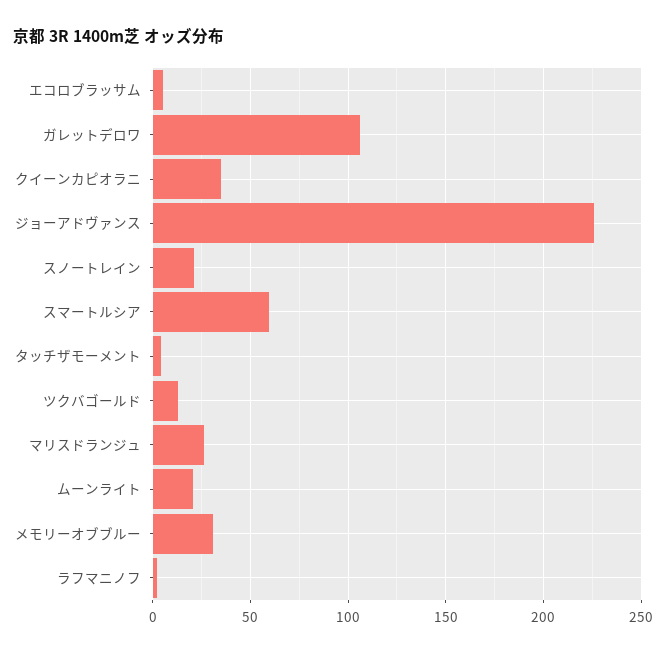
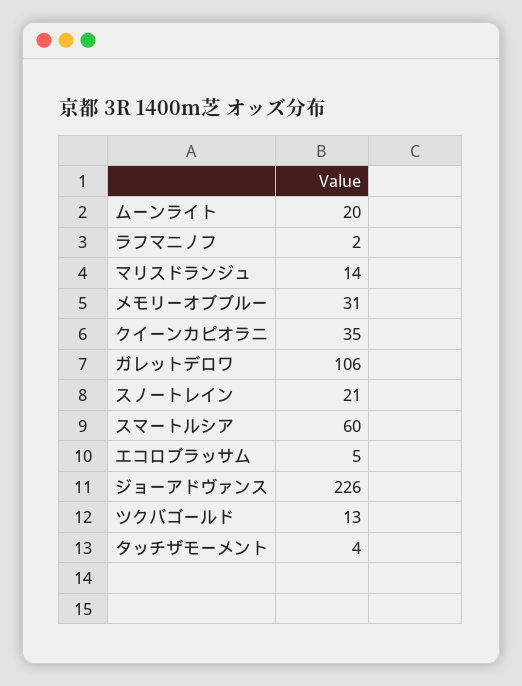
マリスドランジュ: 25 -> 14

